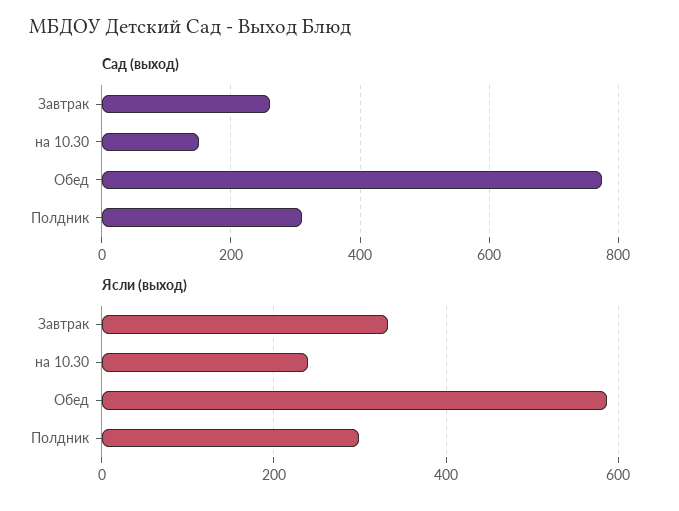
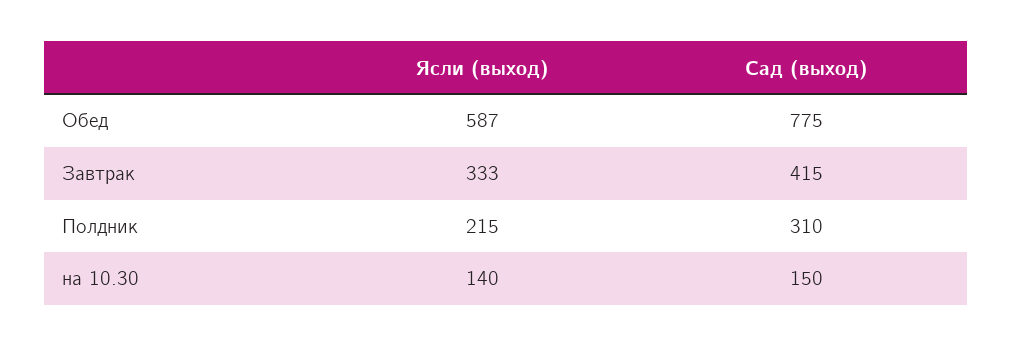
Сад (выход), Завтрак: 260 -> 415
Ясли (выход), на 10.30: 240 -> 140
Ясли (выход), Полдник: 300 -> 215

